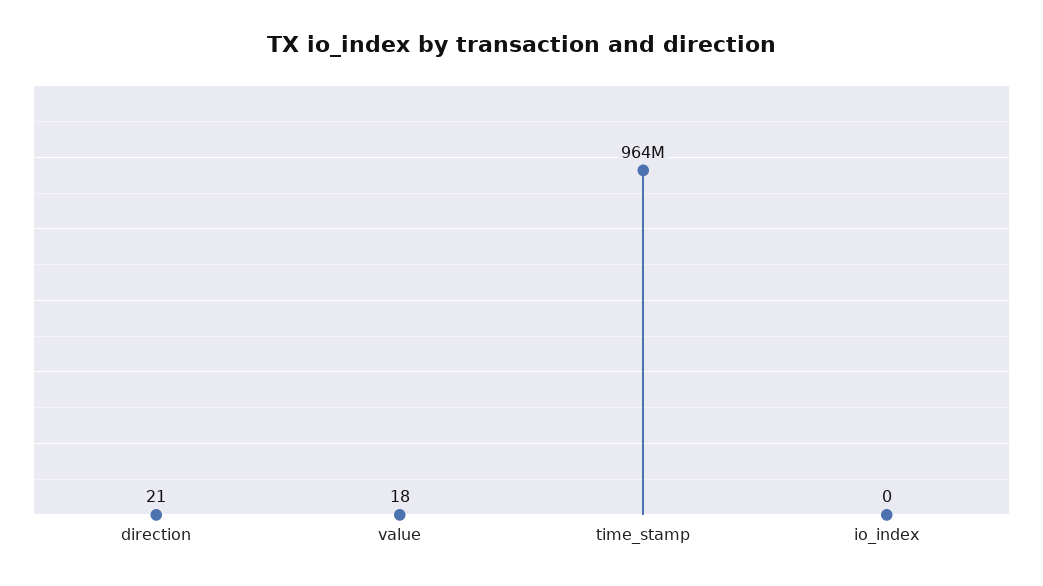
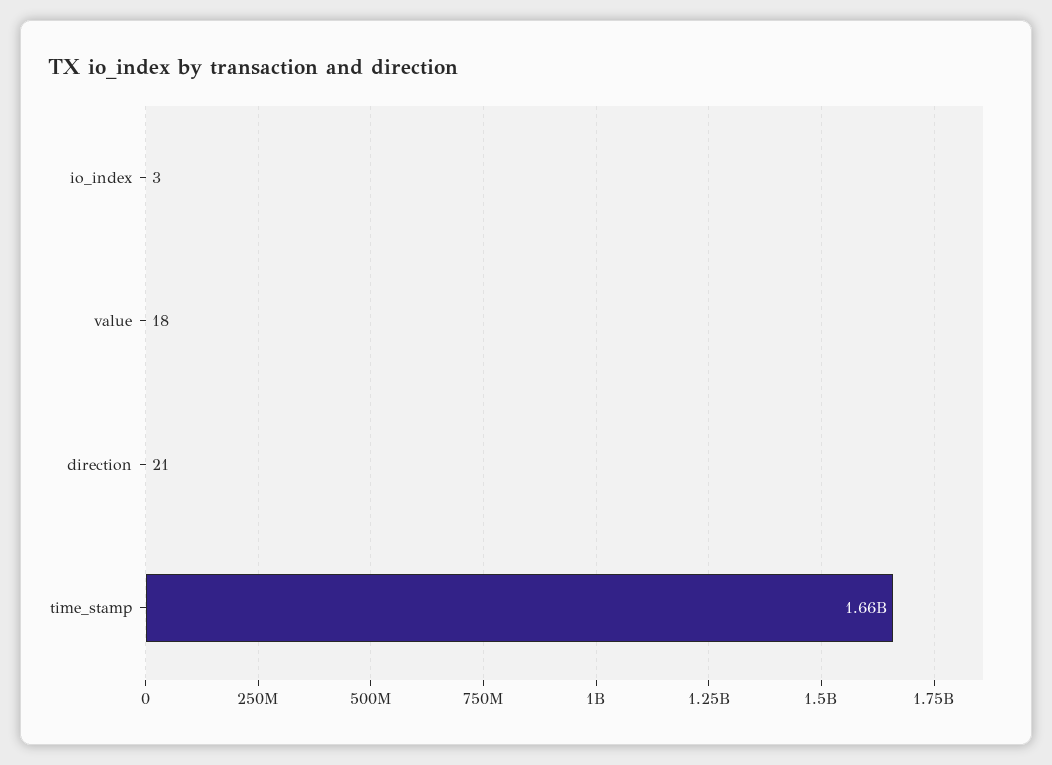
time_stamp: 964000000 -> 1660000000
io_index: 0 -> 3

